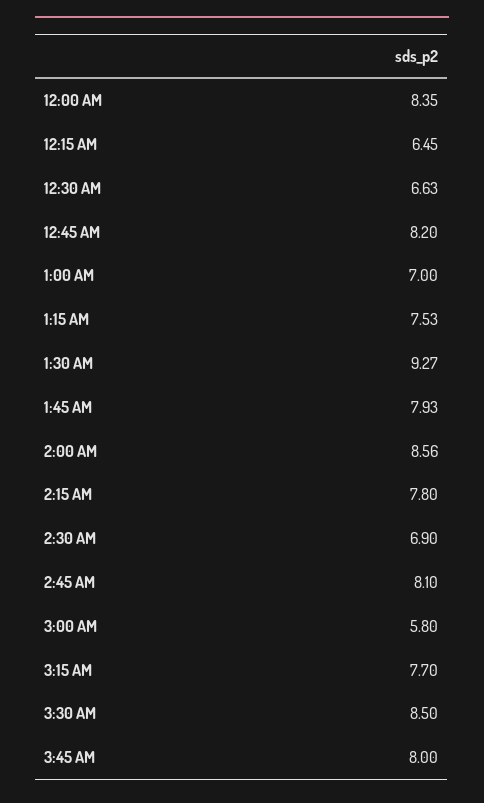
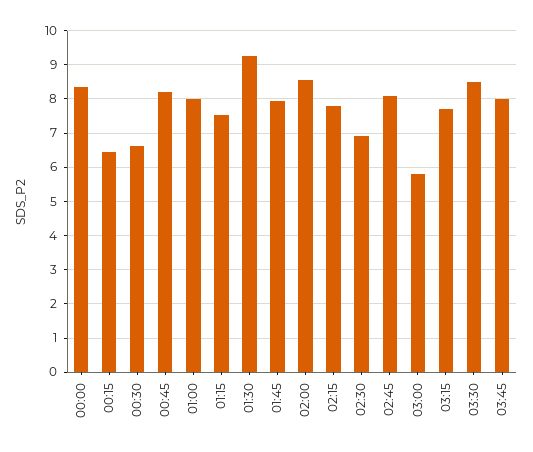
1:00 AM: 7 -> 8

